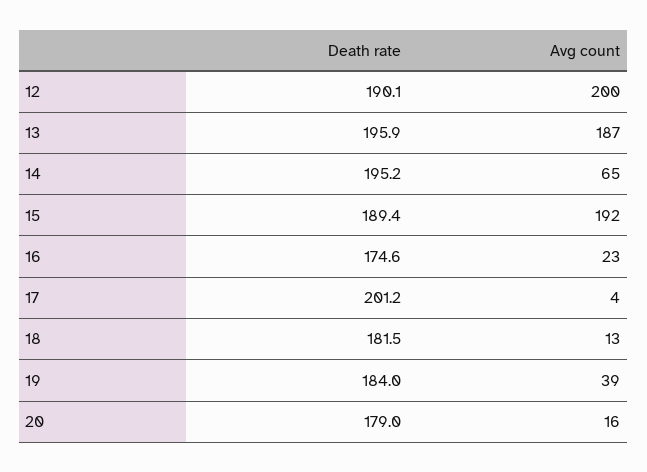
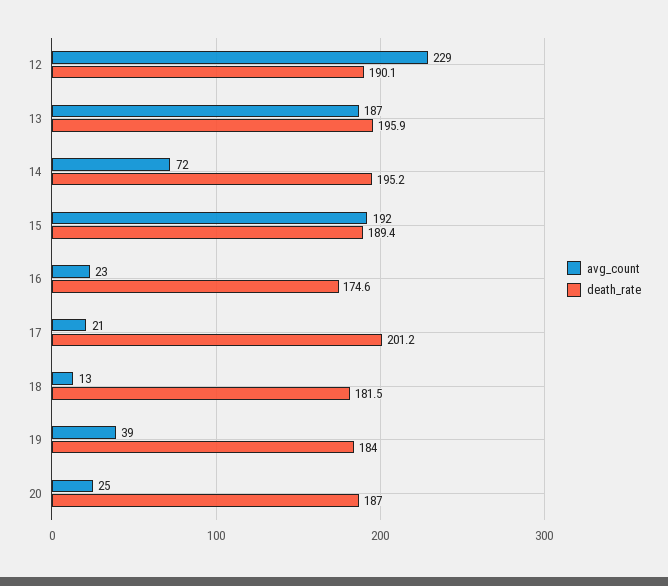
Avg count, 12: 200 -> 229
Avg count, 14: 65 -> 72
Avg count, 17: 4 -> 21
Death rate, 20: 179 -> 187
Avg count, 20: 16 -> 25

